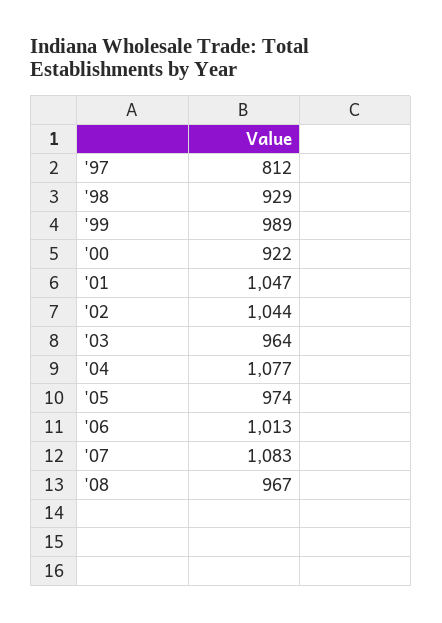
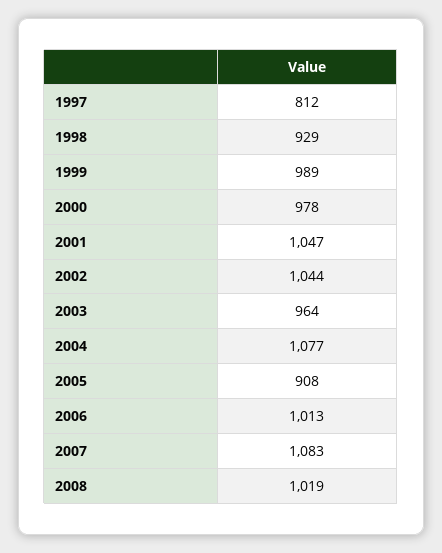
'00: 922 -> 978
'05: 974 -> 908
'08: 967 -> 1019

